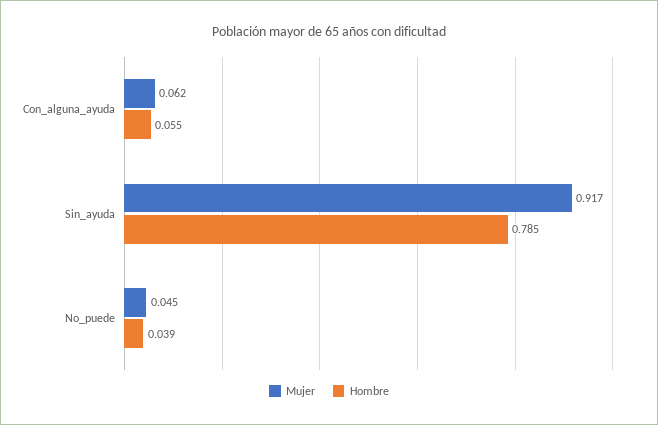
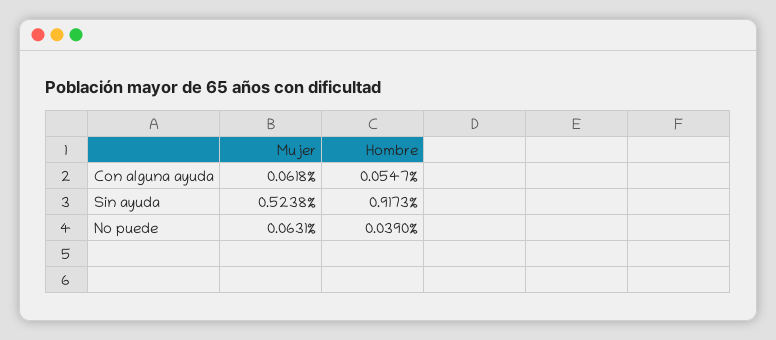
Mujer, Sin_ayuda: 0.917 -> 0.5238
Hombre, Sin_ayuda: 0.785 -> 0.9173
Mujer, No_puede: 0.045 -> 0.0631

